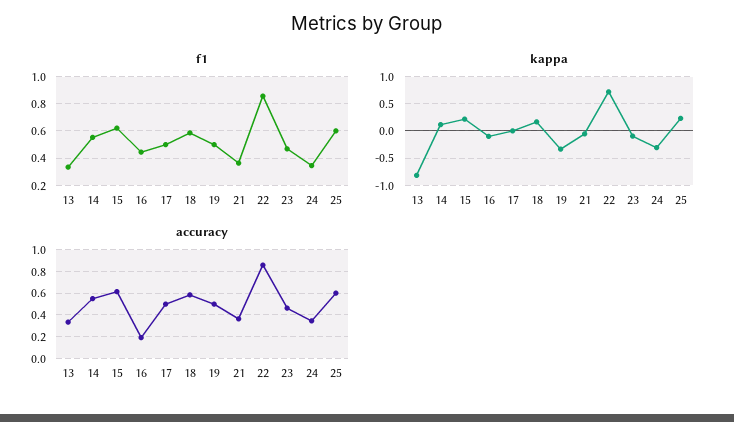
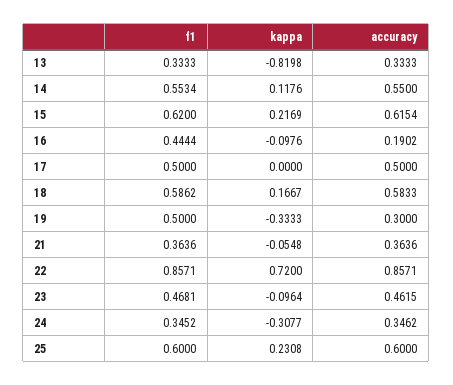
accuracy, 19: 0.5 -> 0.3

